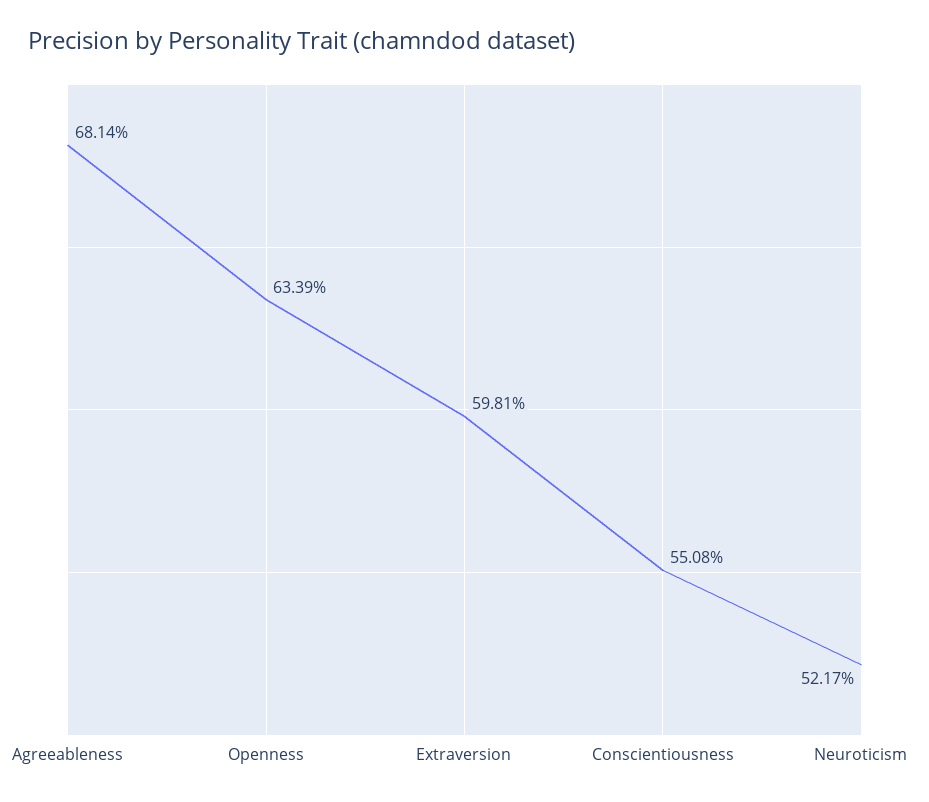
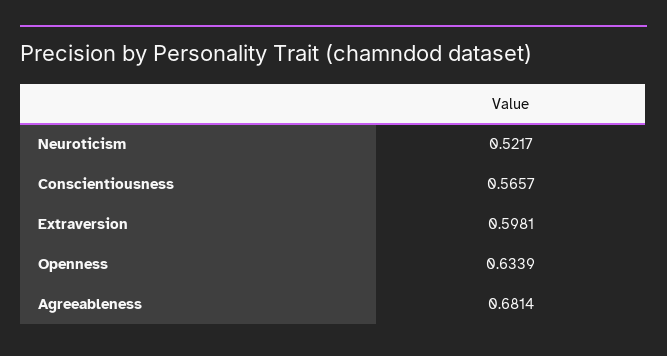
Conscientiousness: 0.5508 -> 0.5657

